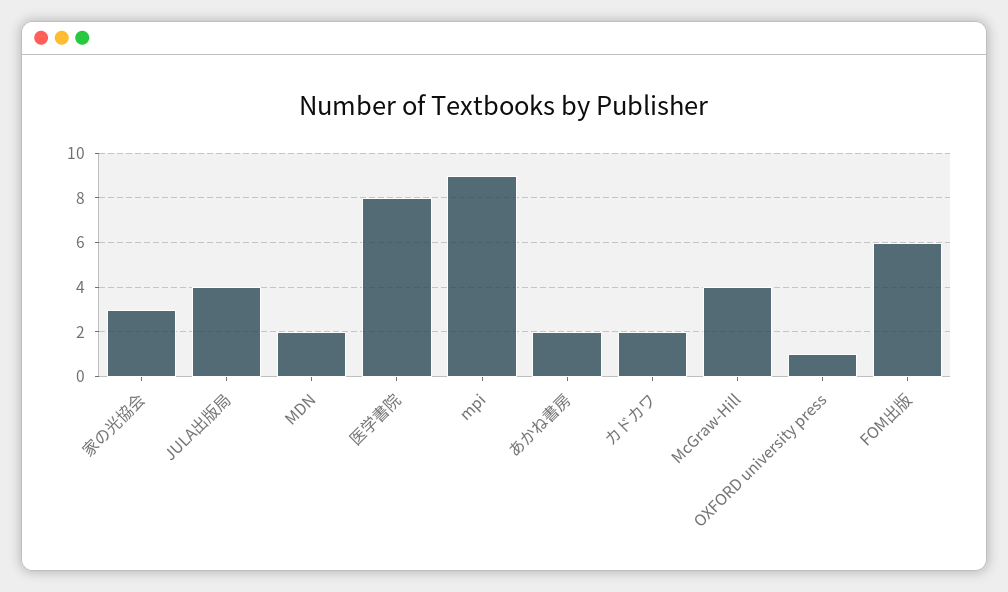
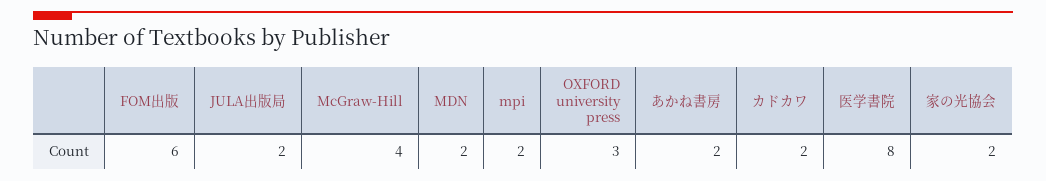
家の光協会: 3 -> 2
JULA出版局: 4 -> 2
mpi: 9 -> 2
OXFORD university press: 1 -> 3

